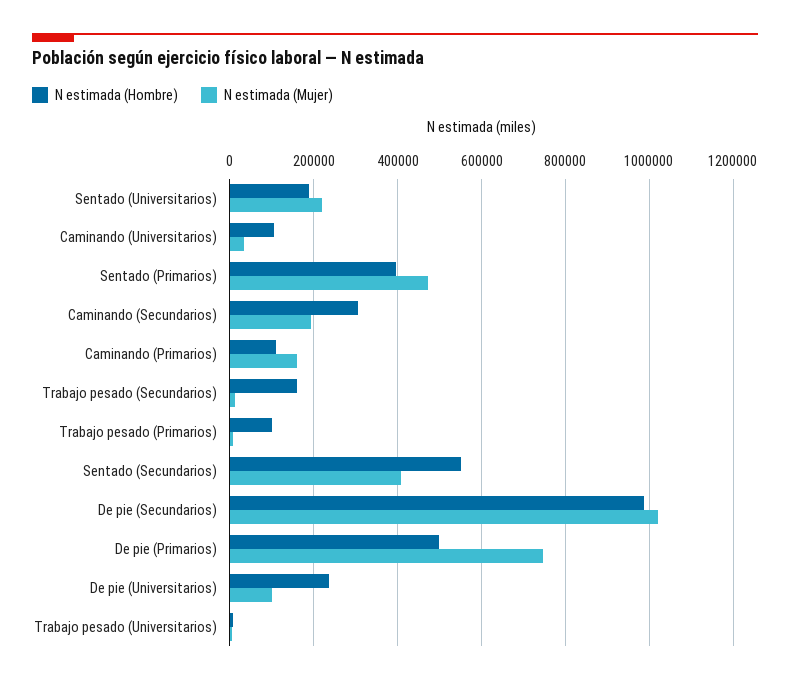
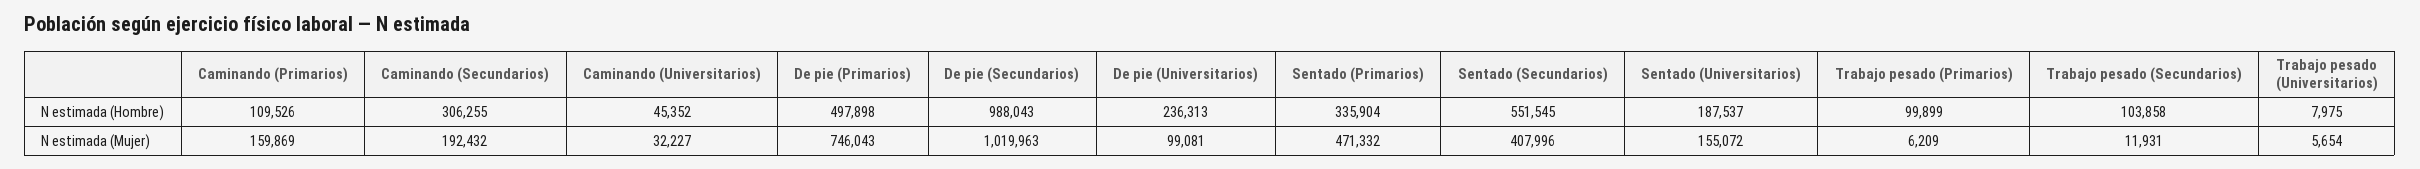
N estimada (Mujer), Sentado (Universitarios): 220000 -> 155072
N estimada (Hombre), Caminando (Universitarios): 100000 -> 45352
N estimada (Hombre), Sentado (Primarios): 400000 -> 335904
N estimada (Hombre), Trabajo pesado (Secundarios): 160000 -> 103858

